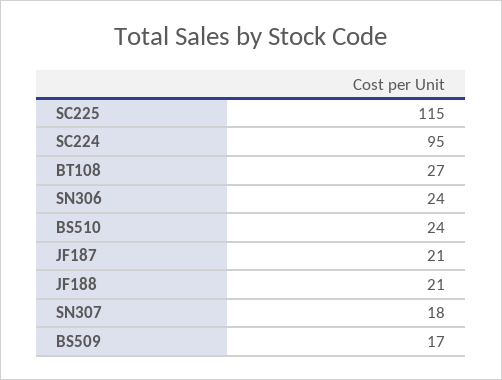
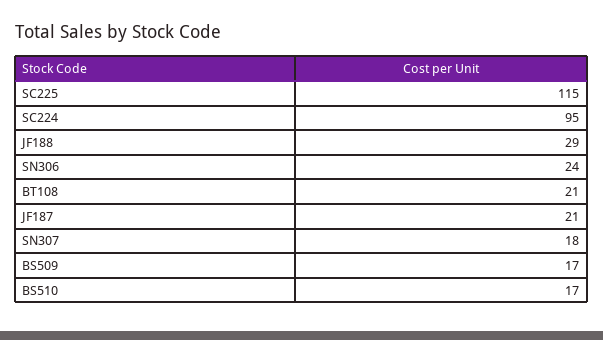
BT108: 27 -> 21
BS510: 24 -> 17
JF188: 21 -> 29

